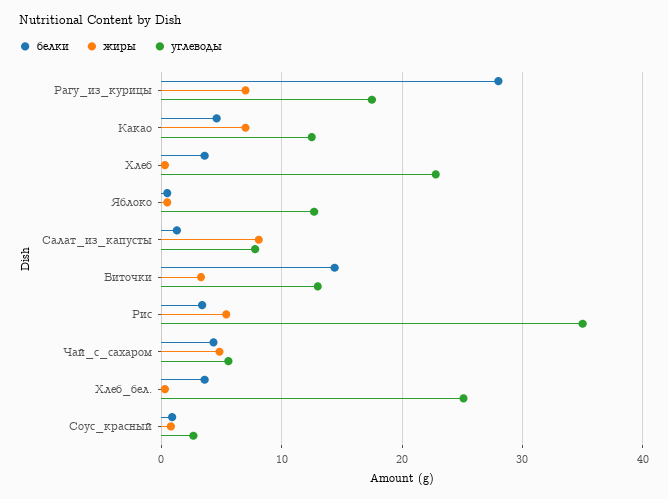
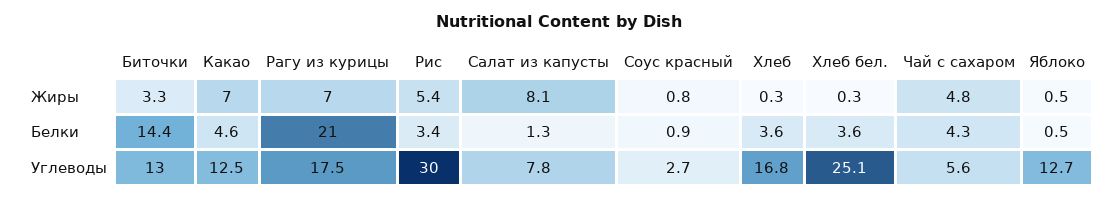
белки, Рагу_из_курицы: 28 -> 21
углеводы, Хлеб: 23 -> 16.8
углеводы, Рис: 35 -> 30

